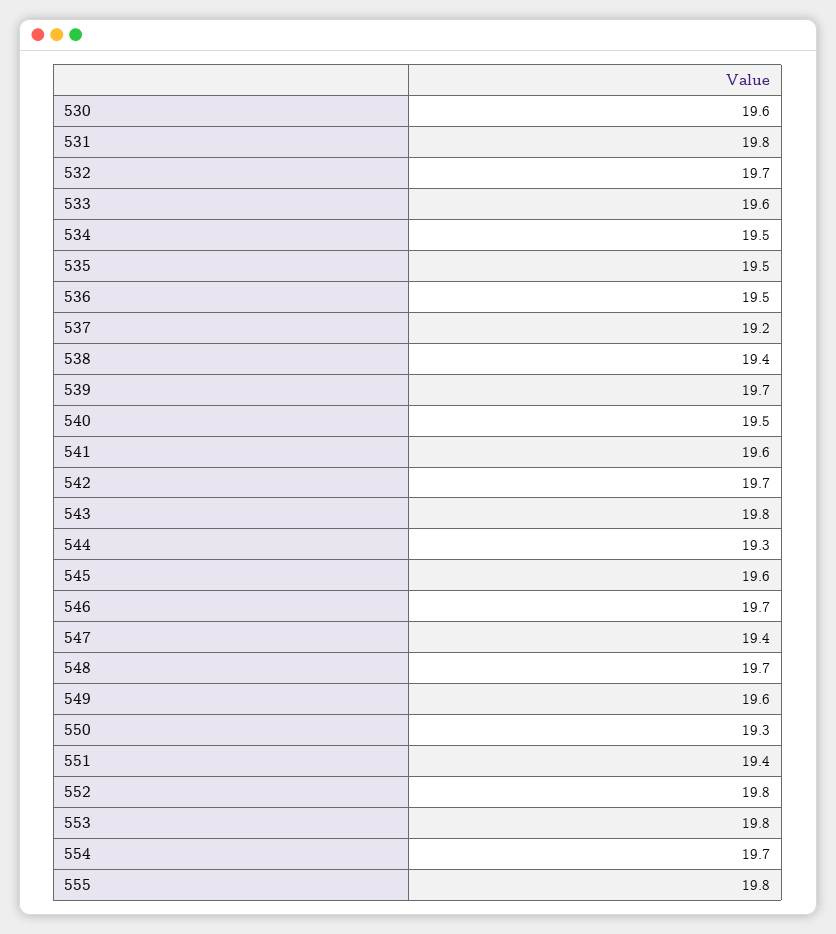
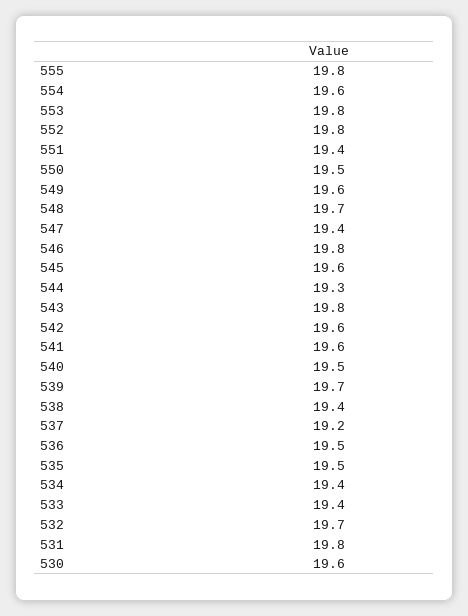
533: 19.6 -> 19.4
534: 19.5 -> 19.4
542: 19.7 -> 19.6
546: 19.7 -> 19.8
550: 19.3 -> 19.5
554: 19.7 -> 19.6

